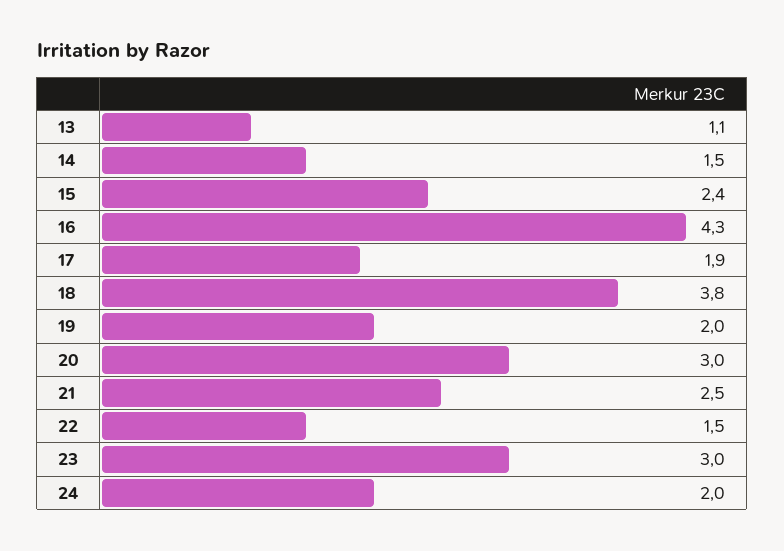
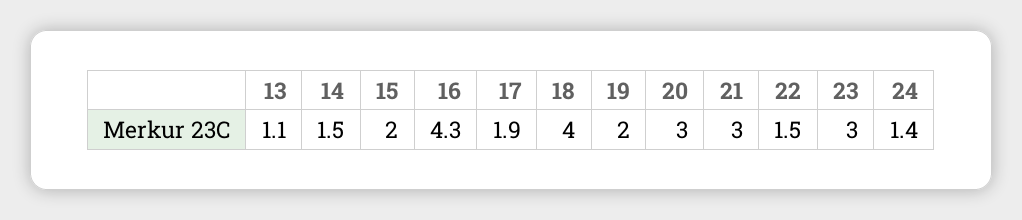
15: 2.4 -> 2
18: 3.8 -> 4
21: 2.5 -> 3
24: 2 -> 1.4

